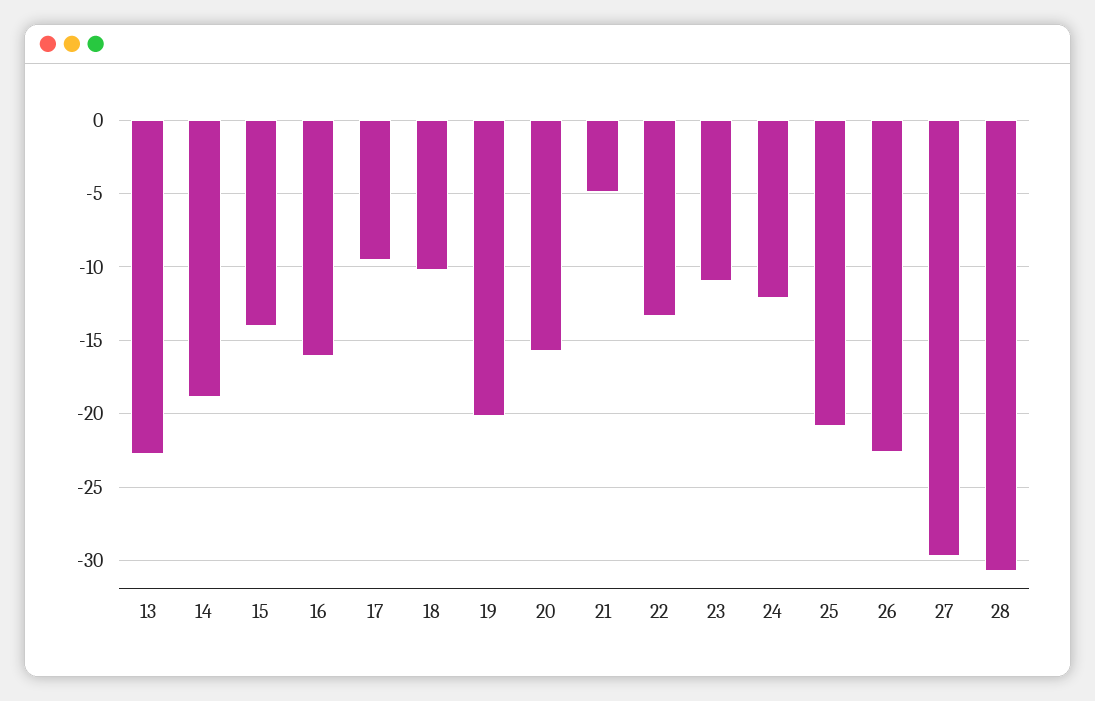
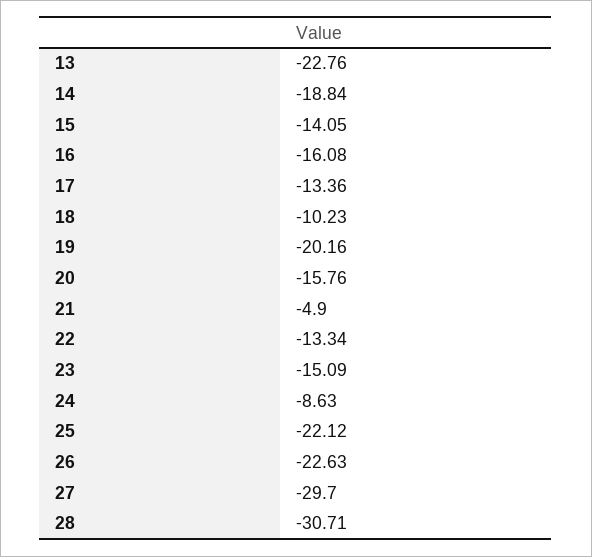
17: -9.5 -> -13.36
23: -11 -> -15.09
24: -12 -> -8.63
25: -21 -> -22.12

